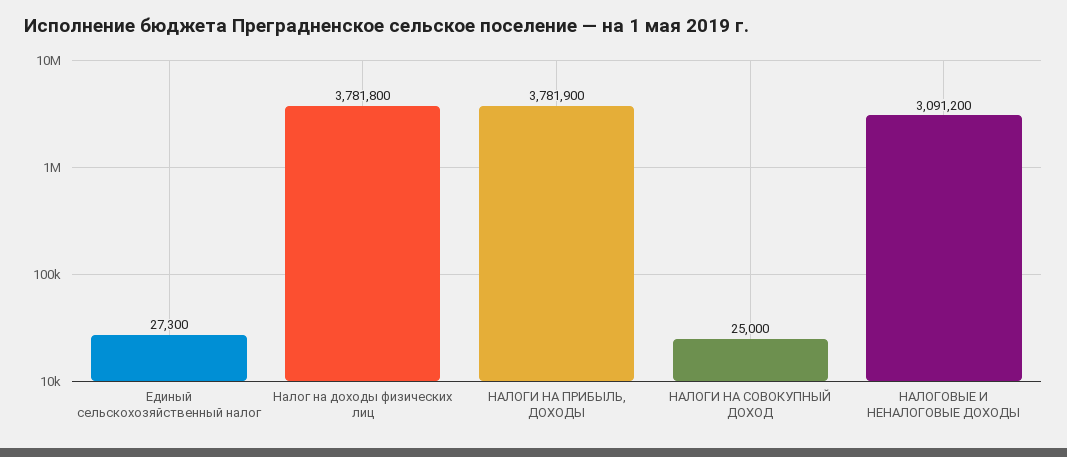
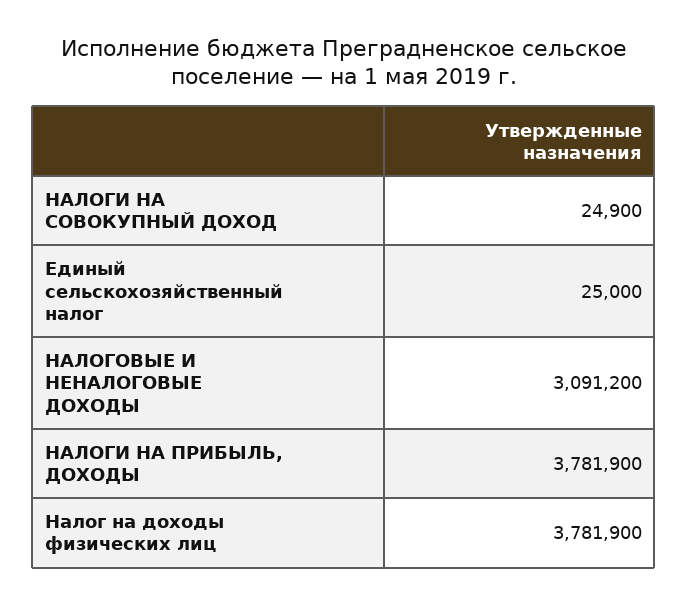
Единый сельскохозяйственный налог: 27300 -> 25000
Налог на доходы физических лиц: 3781800 -> 3781900
НАЛОГИ НА СОВОКУПНЫЙ ДОХОД: 25000 -> 24900

